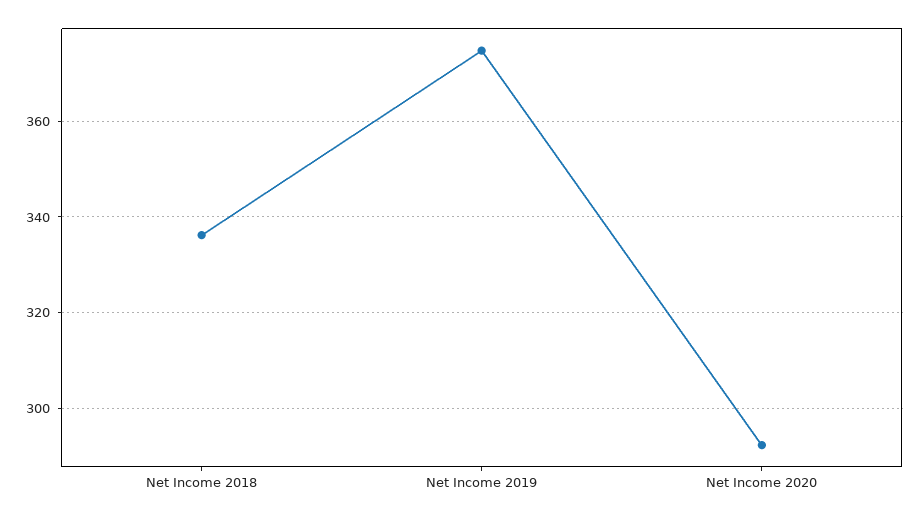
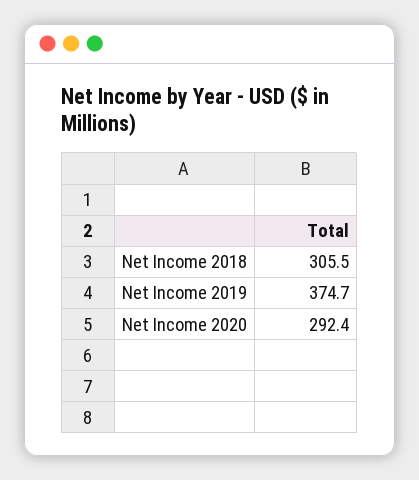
Net Income 2018: 336 -> 305.5

